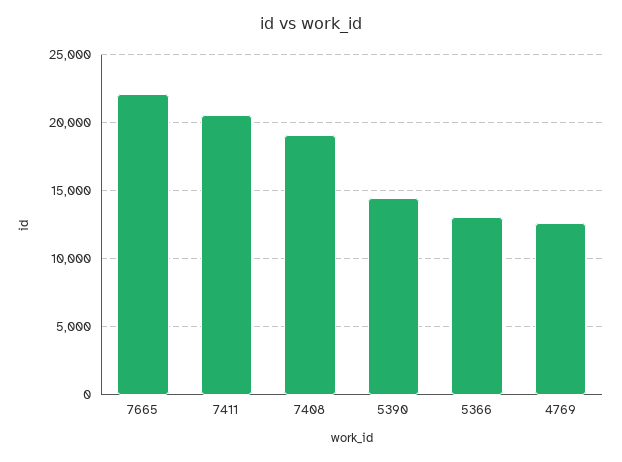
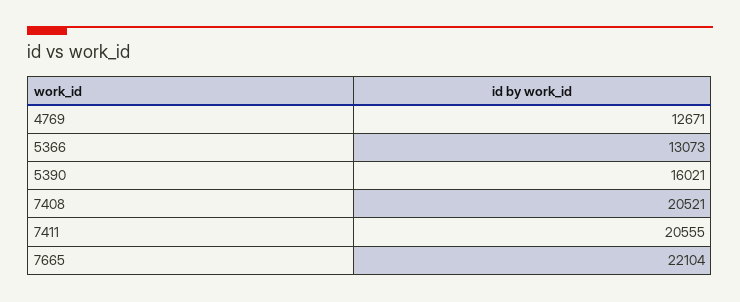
7408: 19000 -> 20521
5390: 14500 -> 16021

